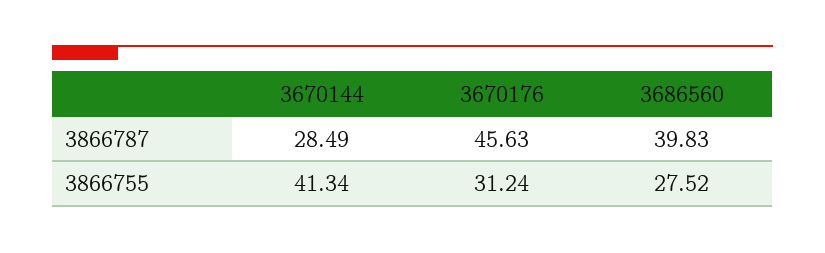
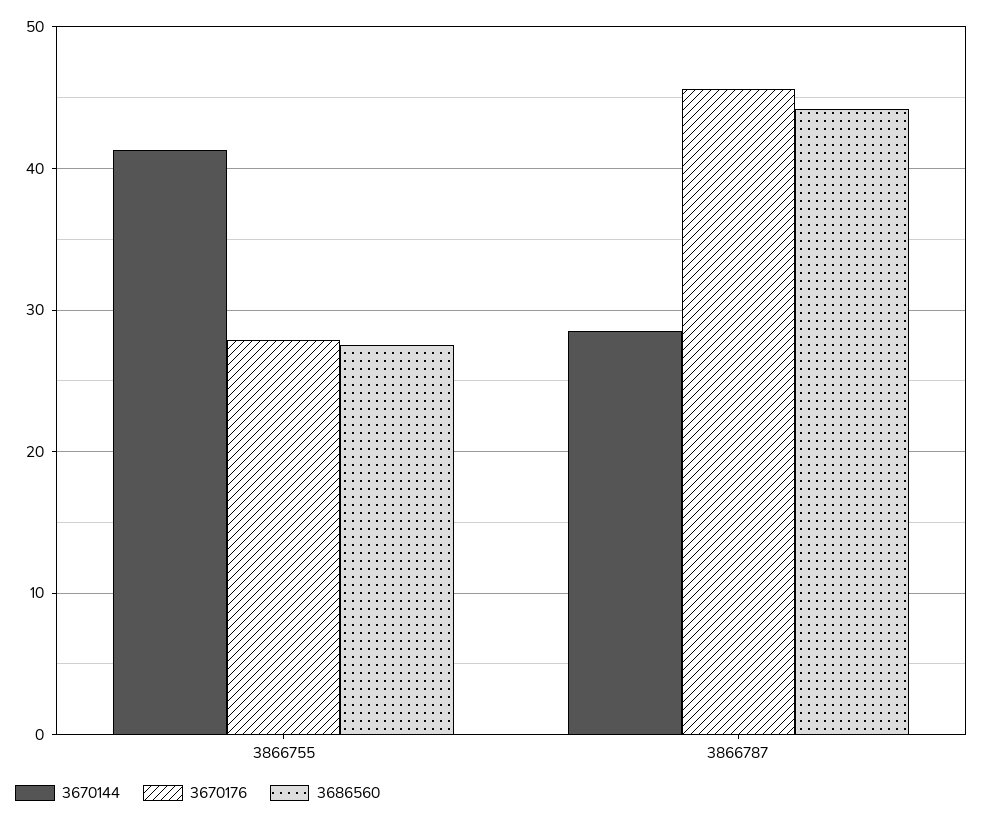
3686560, 3866787: 39.83 -> 44
3670176, 3866755: 31.24 -> 28

